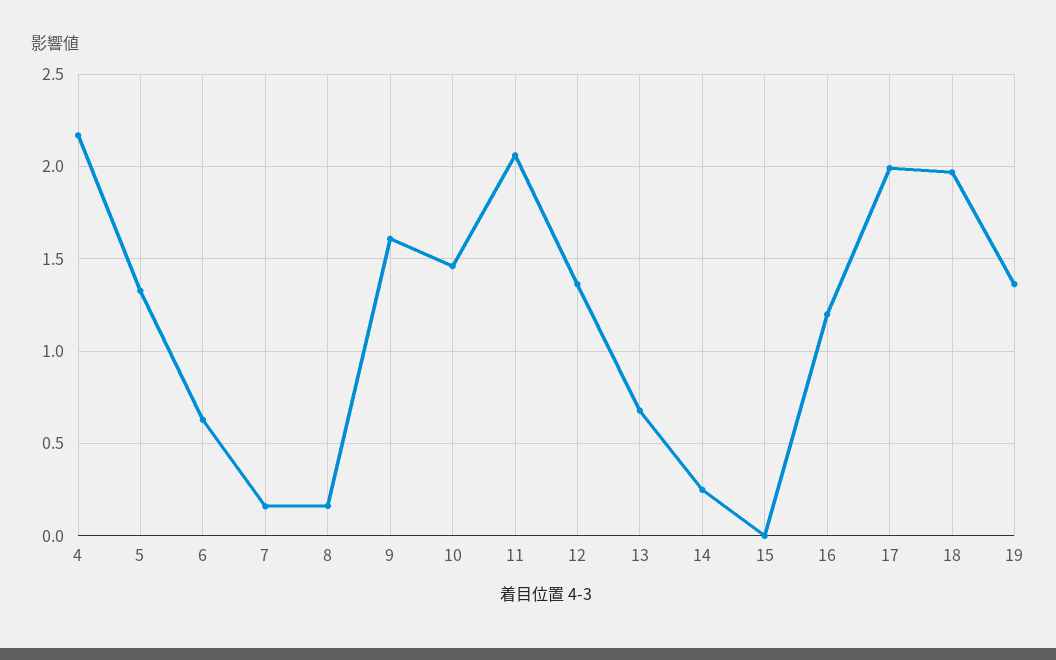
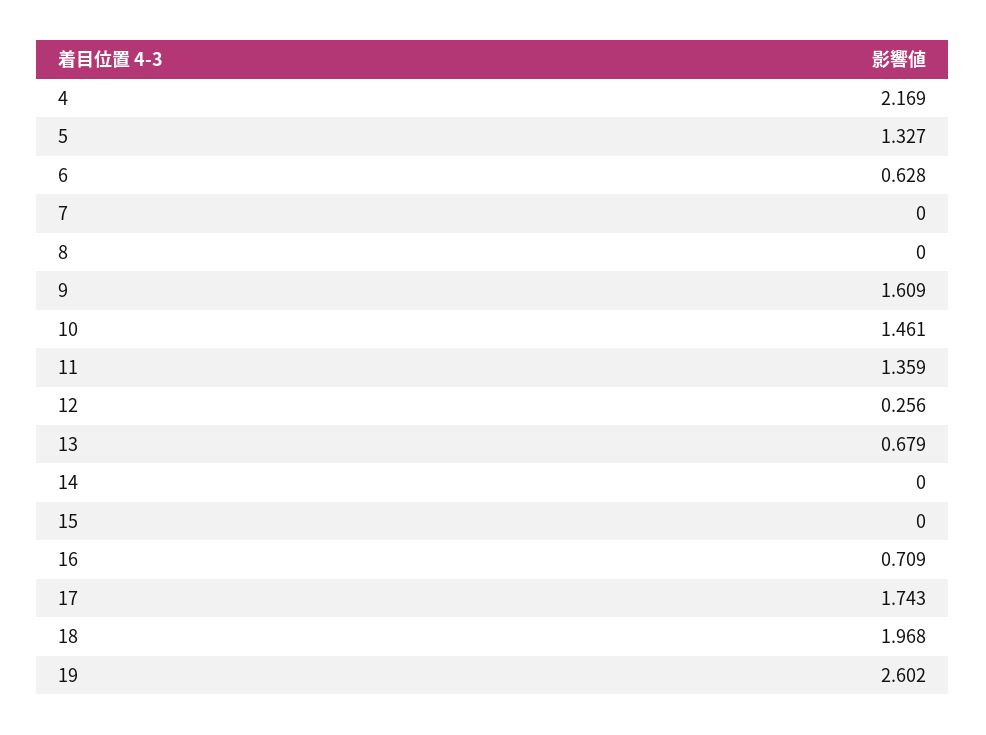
7: 0.15 -> 0
8: 0.15 -> 0
11: 2.05 -> 1.359
12: 1.35 -> 0.256
14: 0.25 -> 0
16: 1.2 -> 0.709
17: 2 -> 1.743
19: 1.35 -> 2.602

